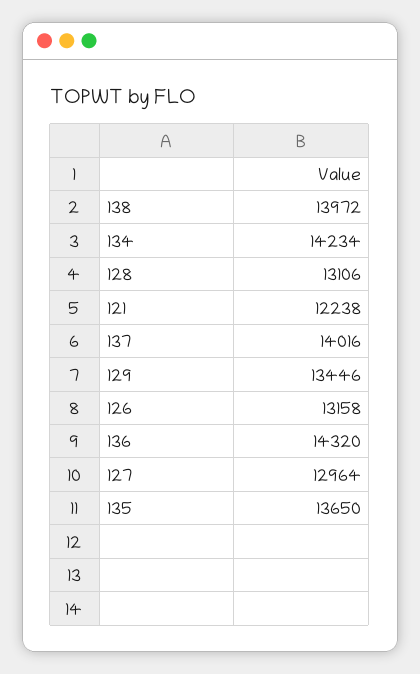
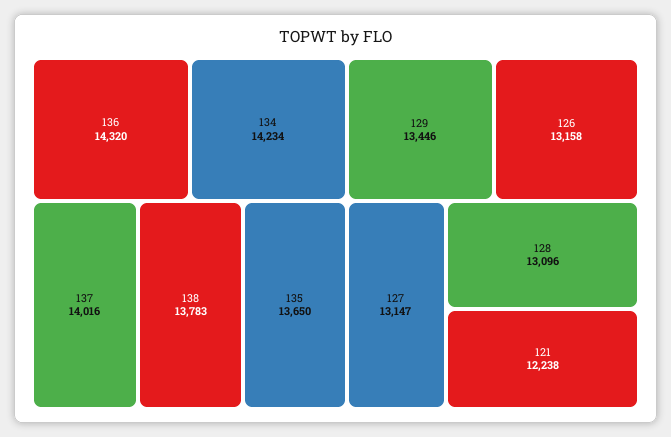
138: 13972 -> 13783
128: 13106 -> 13096
127: 12964 -> 13147

